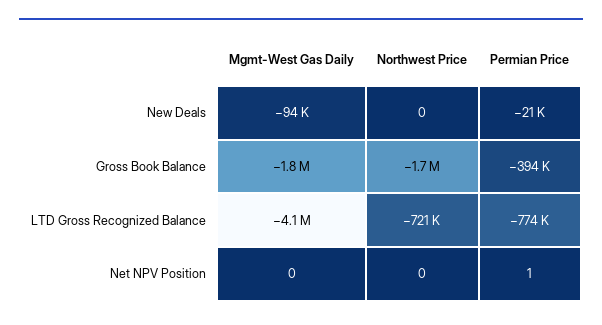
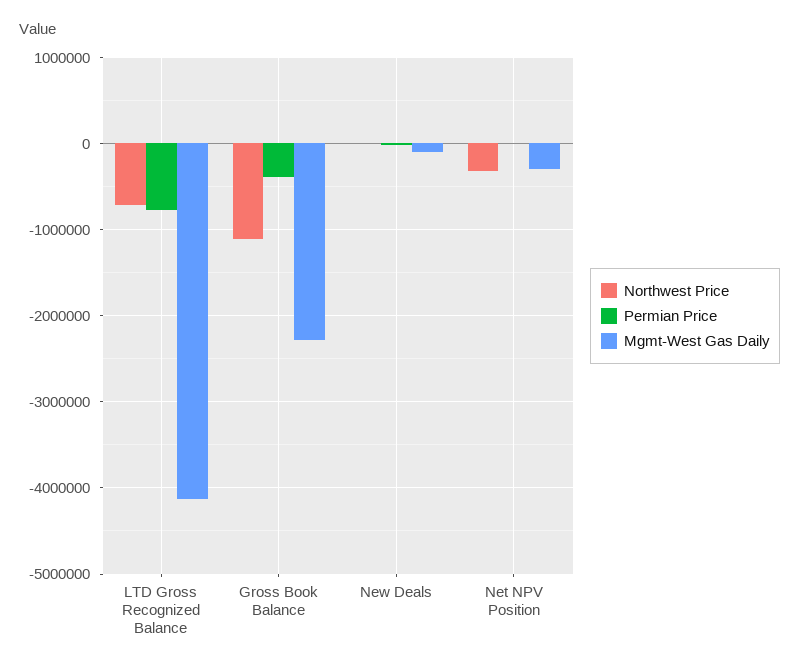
Mgmt-West Gas Daily, Gross Book Balance: -1800000 -> -2300000
Northwest Price, Gross Book Balance: -1700000 -> -1100000
Mgmt-West Gas Daily, Net NPV Position: 0 -> -300000
Northwest Price, Net NPV Position: 0 -> -300000

